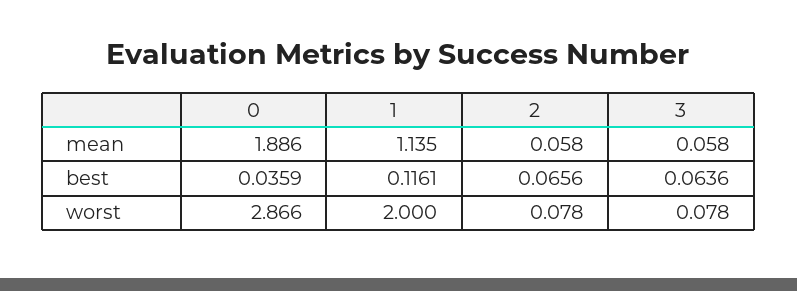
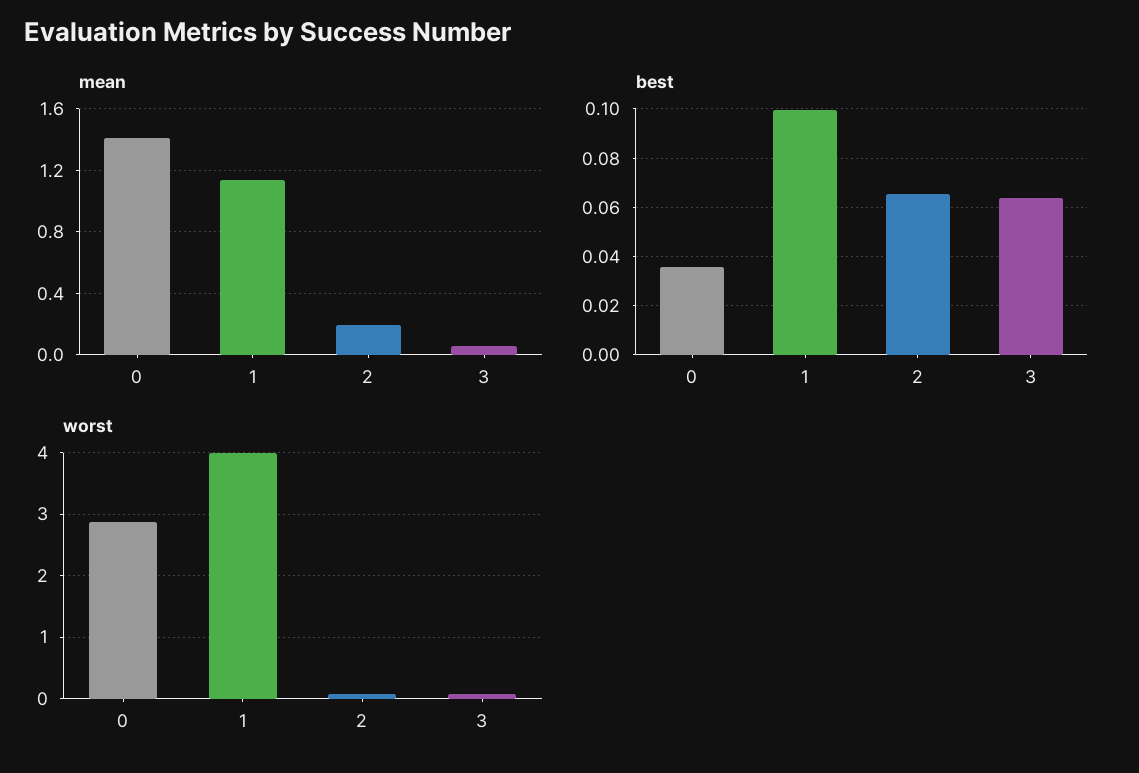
mean, 0: 1.886 -> 1.4
mean, 2: 0.058 -> 0.2
best, 1: 0.1161 -> 0.1
worst, 1: 2 -> 4

